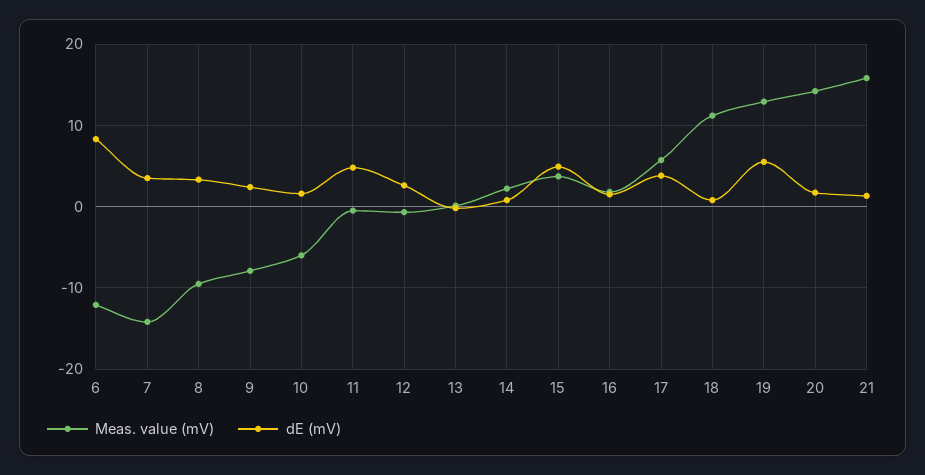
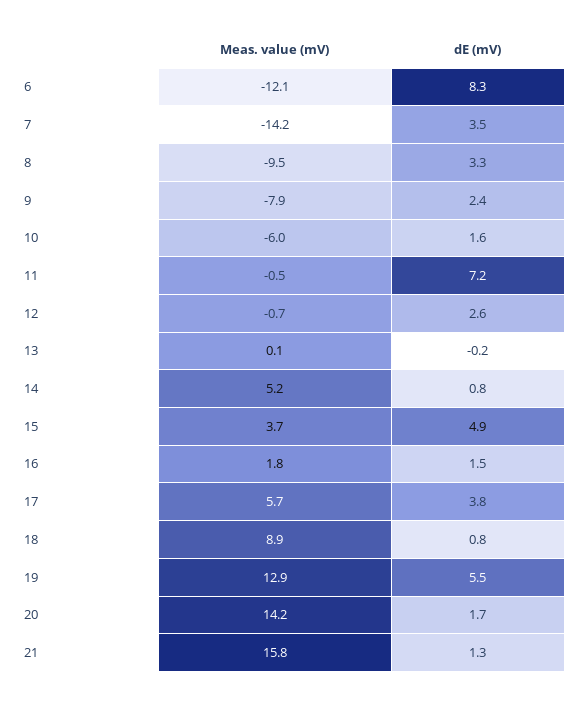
dE (mV), 11: 5 -> 7.2
Meas. value (mV), 14: 2 -> 5.2
Meas. value (mV), 18: 11 -> 8.9

